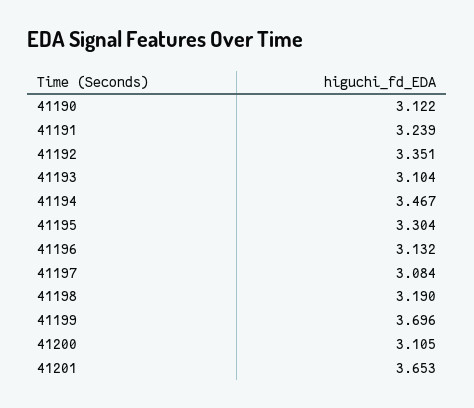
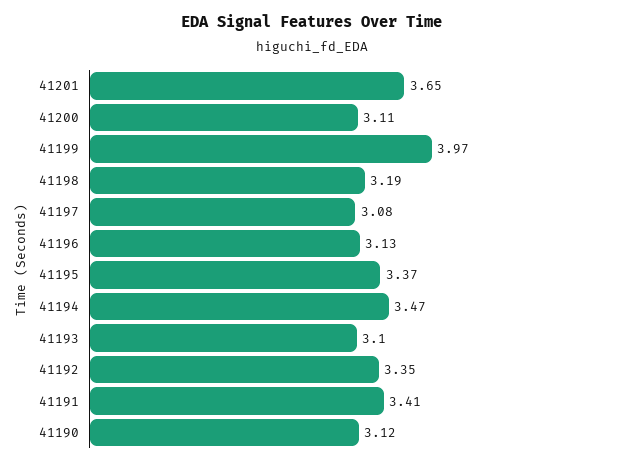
41191: 3.239 -> 3.41
41195: 3.304 -> 3.37
41199: 3.696 -> 3.97

